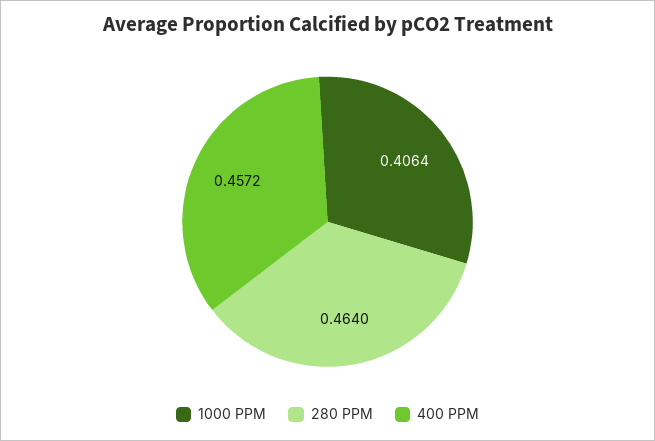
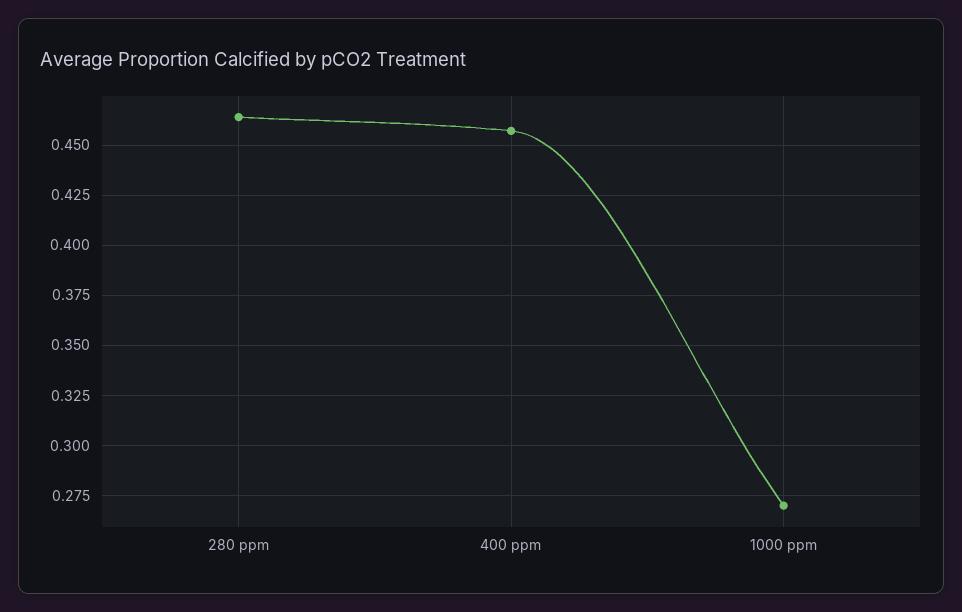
1000 PPM: 0.4064 -> 0.27

